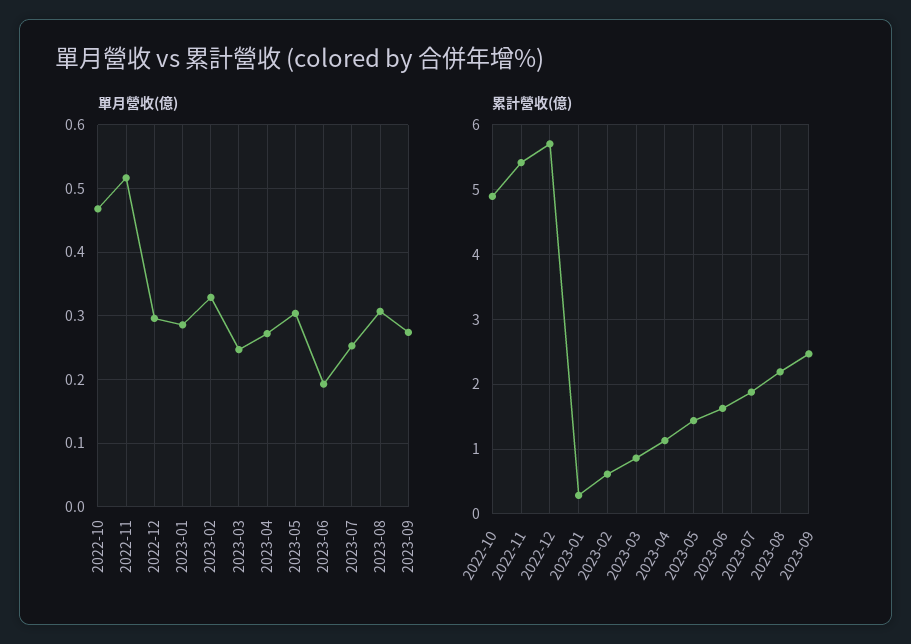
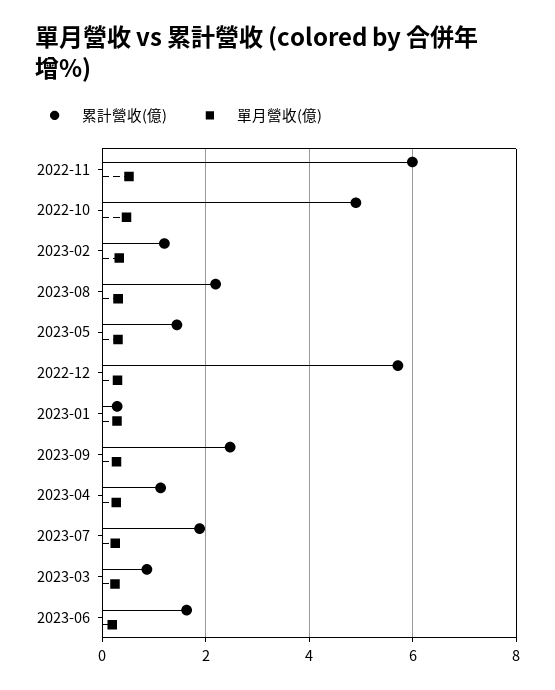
累計營收(億), 2022-11: 5.4 -> 6
累計營收(億), 2023-02: 0.6 -> 1.2

